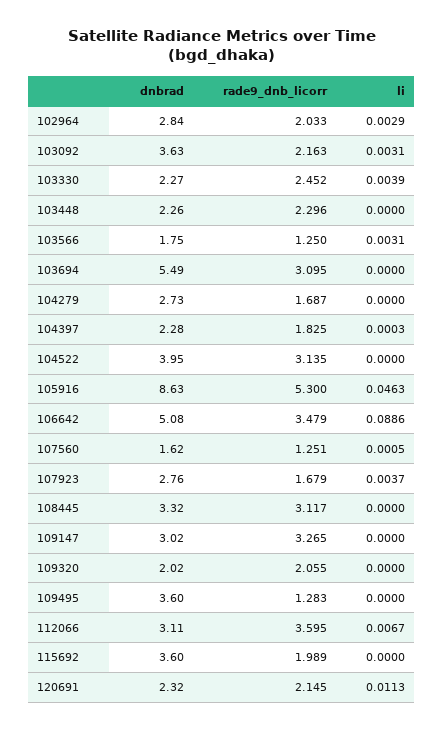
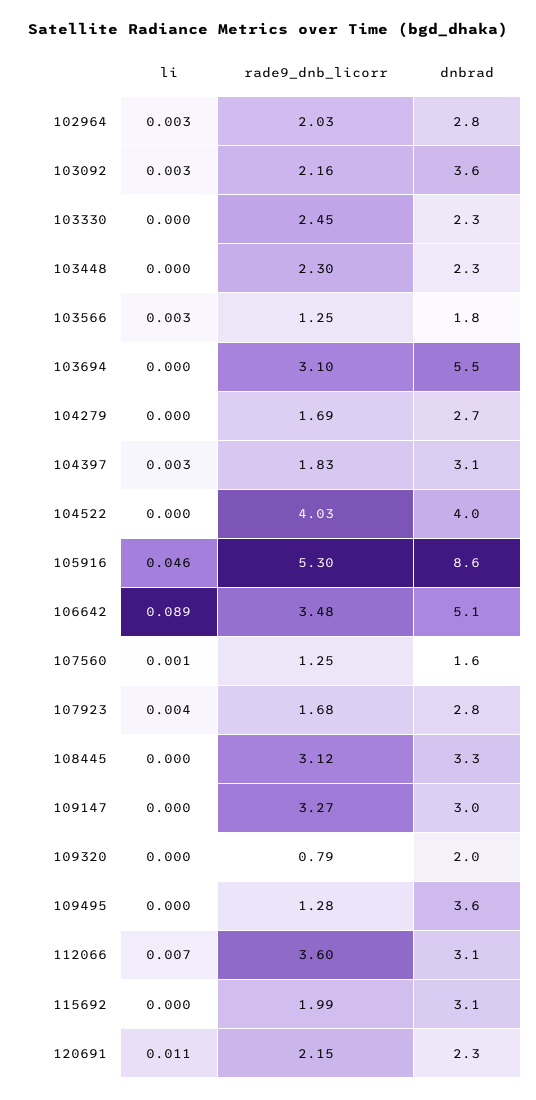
li, 103330: 0.0039 -> 0
dnbrad, 104397: 2.28 -> 3.1
li, 104397: 0.0003 -> 0.003
rade9_dnb_licorr, 104522: 3.135 -> 4.03
rade9_dnb_licorr, 109320: 2.055 -> 0.79
dnbrad, 115692: 3.6 -> 3.1

